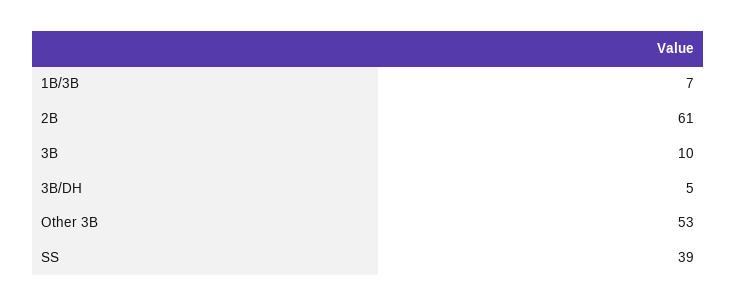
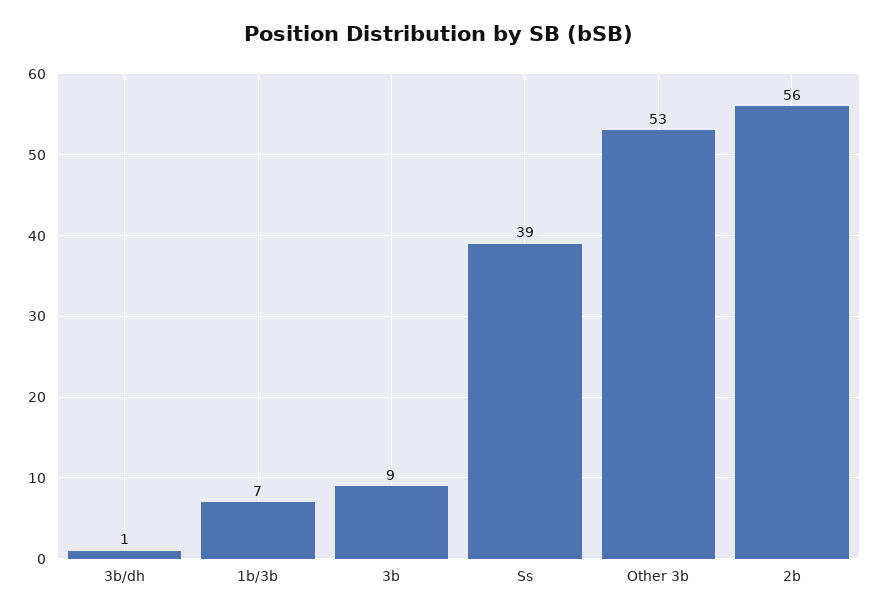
2B: 61 -> 56
3B: 10 -> 9
3B/DH: 5 -> 1

